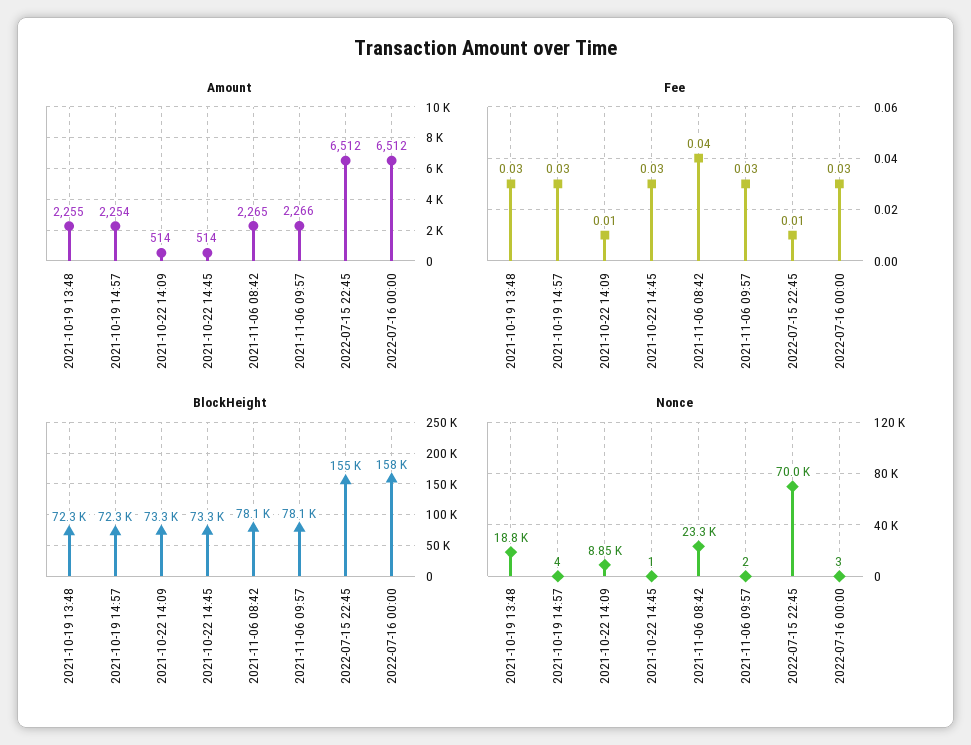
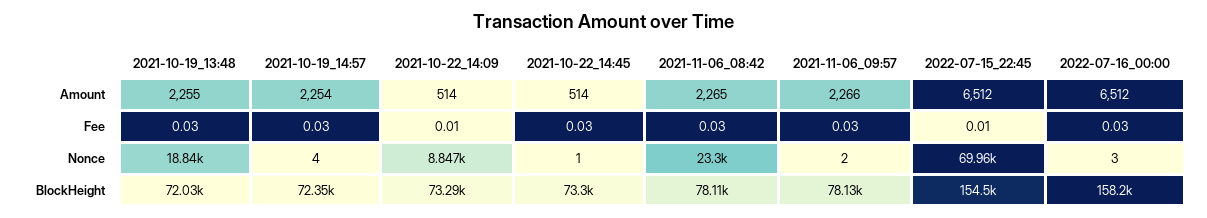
Fee, 2021-11-06 08:42: 0.04 -> 0.03
BlockHeight, 2021-10-19 13:48: 72300 -> 72030

